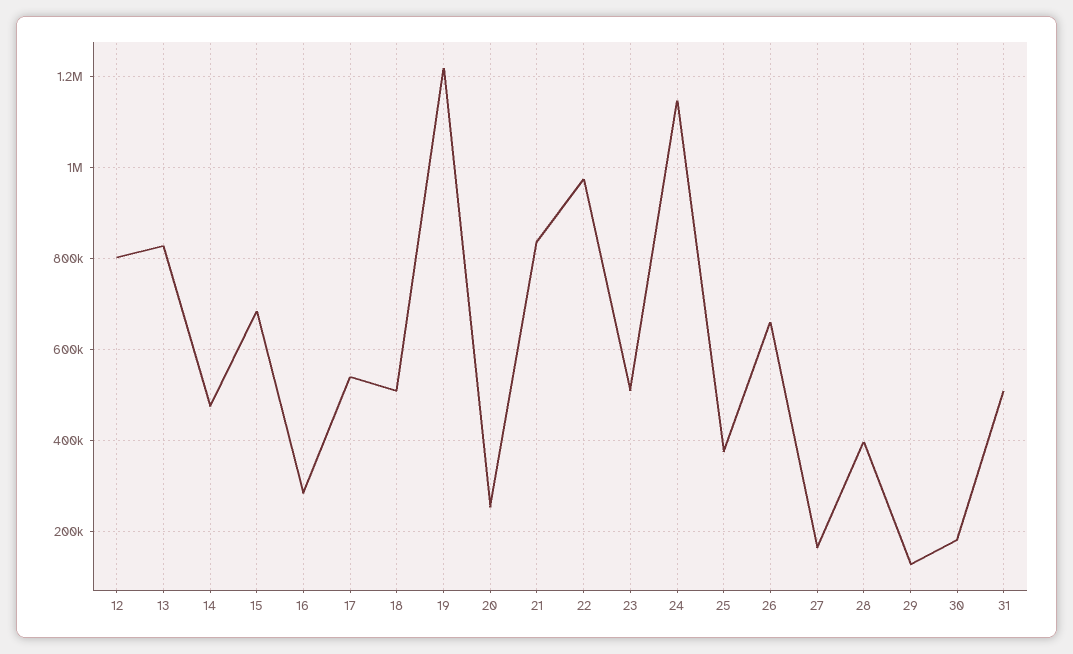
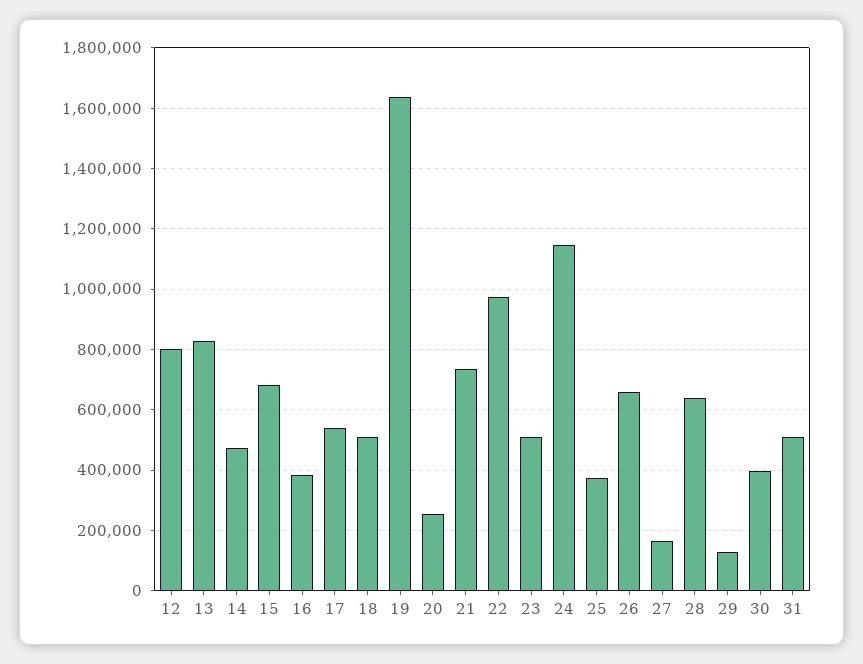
16: 280000 -> 380000
19: 1220000 -> 1640000
21: 840000 -> 740000
28: 400000 -> 640000
30: 180000 -> 400000

